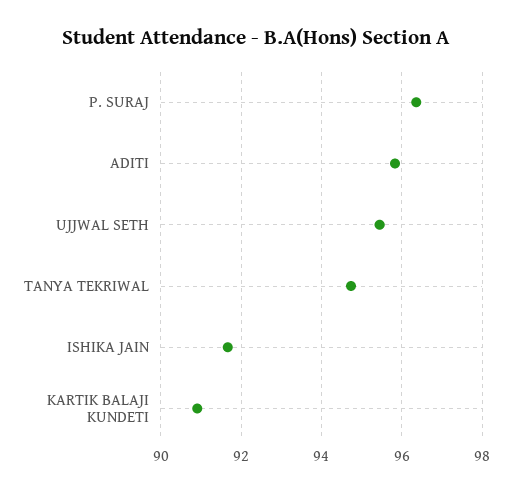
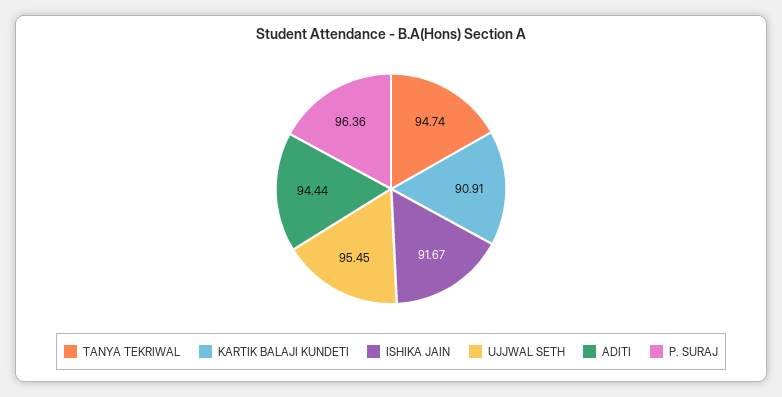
ADITI: 95.8 -> 94.44

